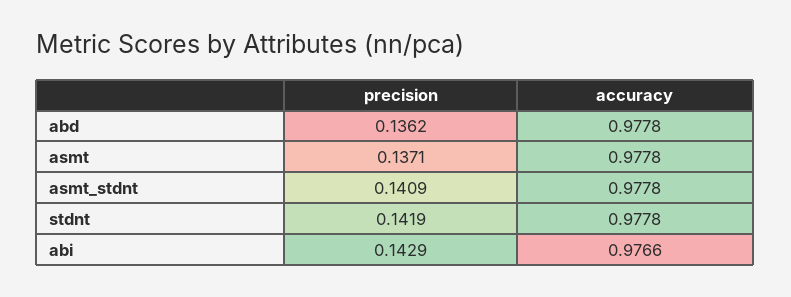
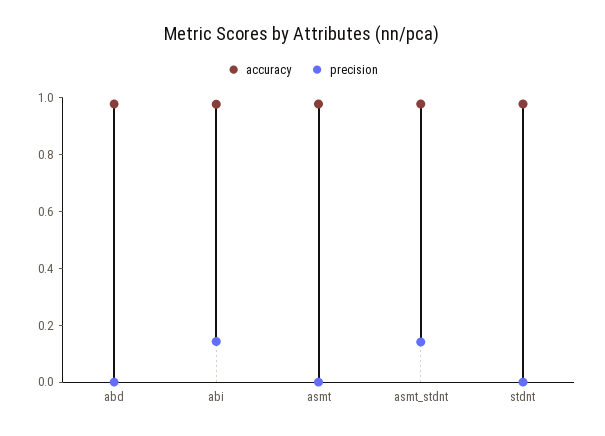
precision, abd: 0.1362 -> 0
precision, asmt: 0.1371 -> 0
precision, stdnt: 0.1419 -> 0

